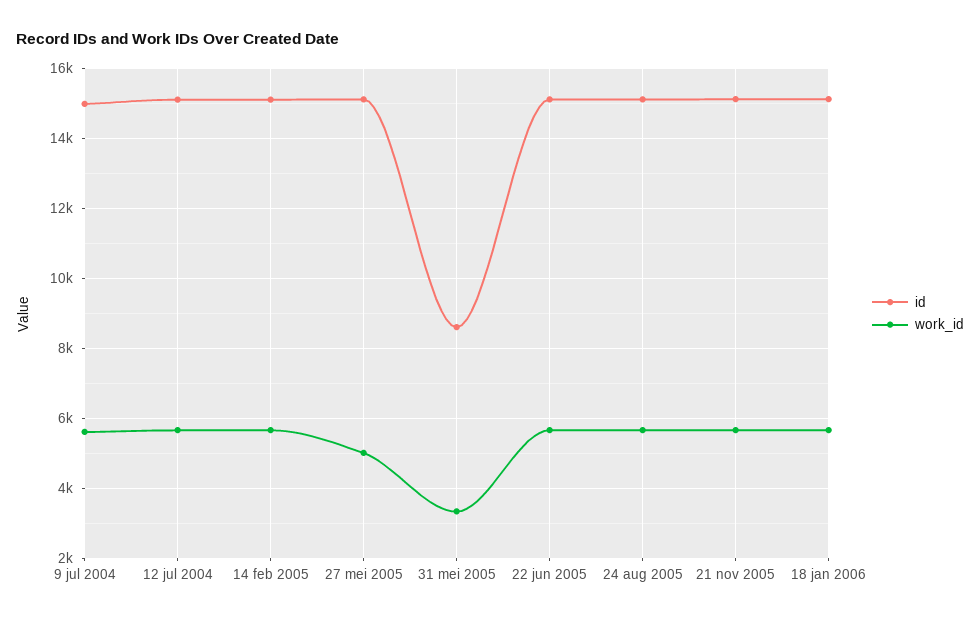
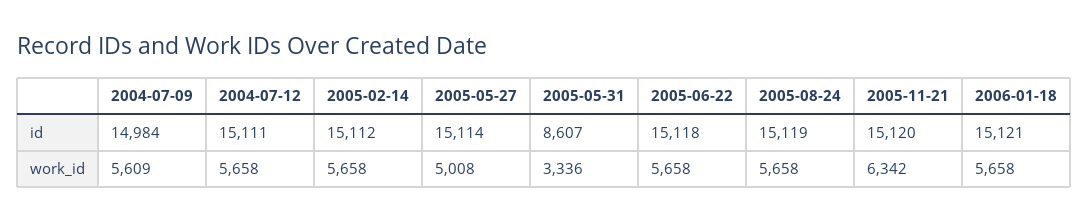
work_id, 21 nov 2005: 5600 -> 6342

